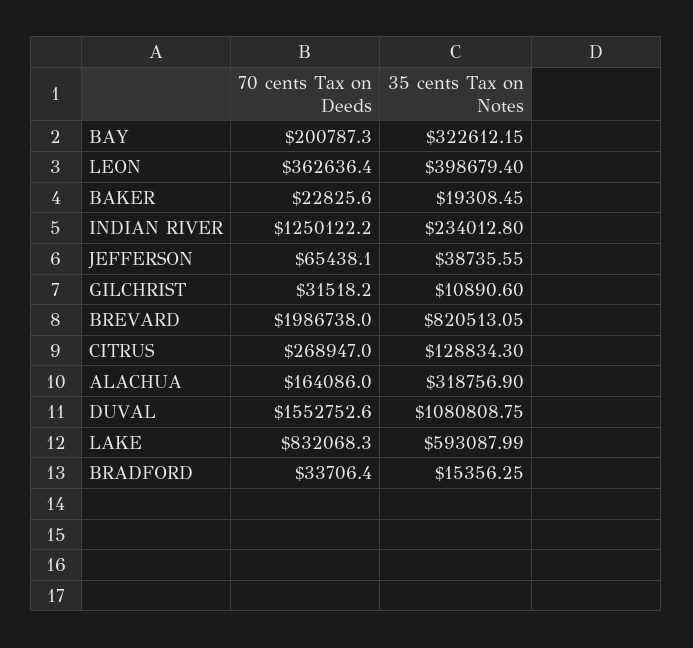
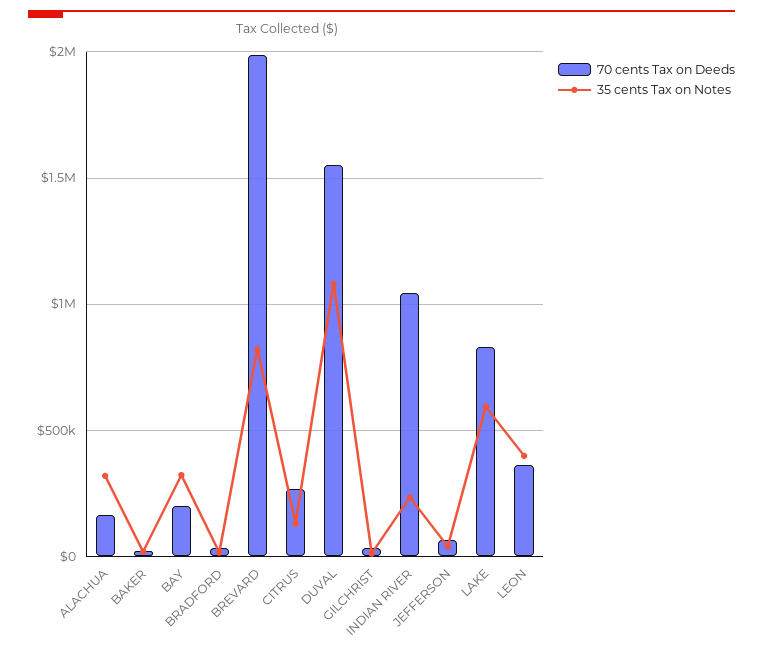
70 cents Tax on Deeds, INDIAN RIVER: 1250122.2 -> 1050000

